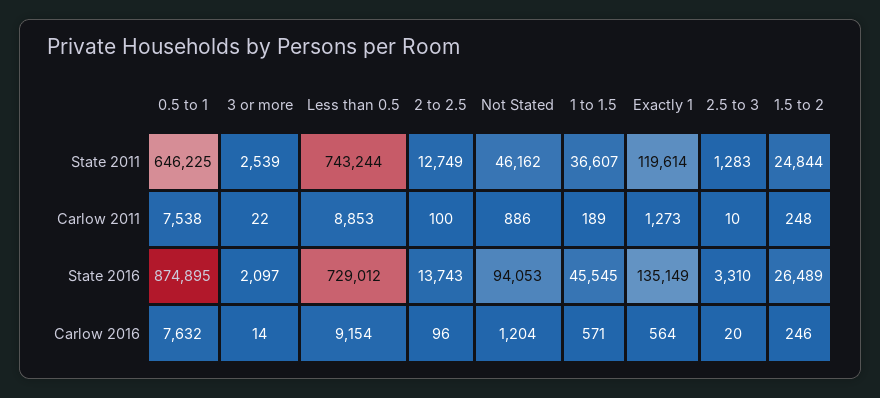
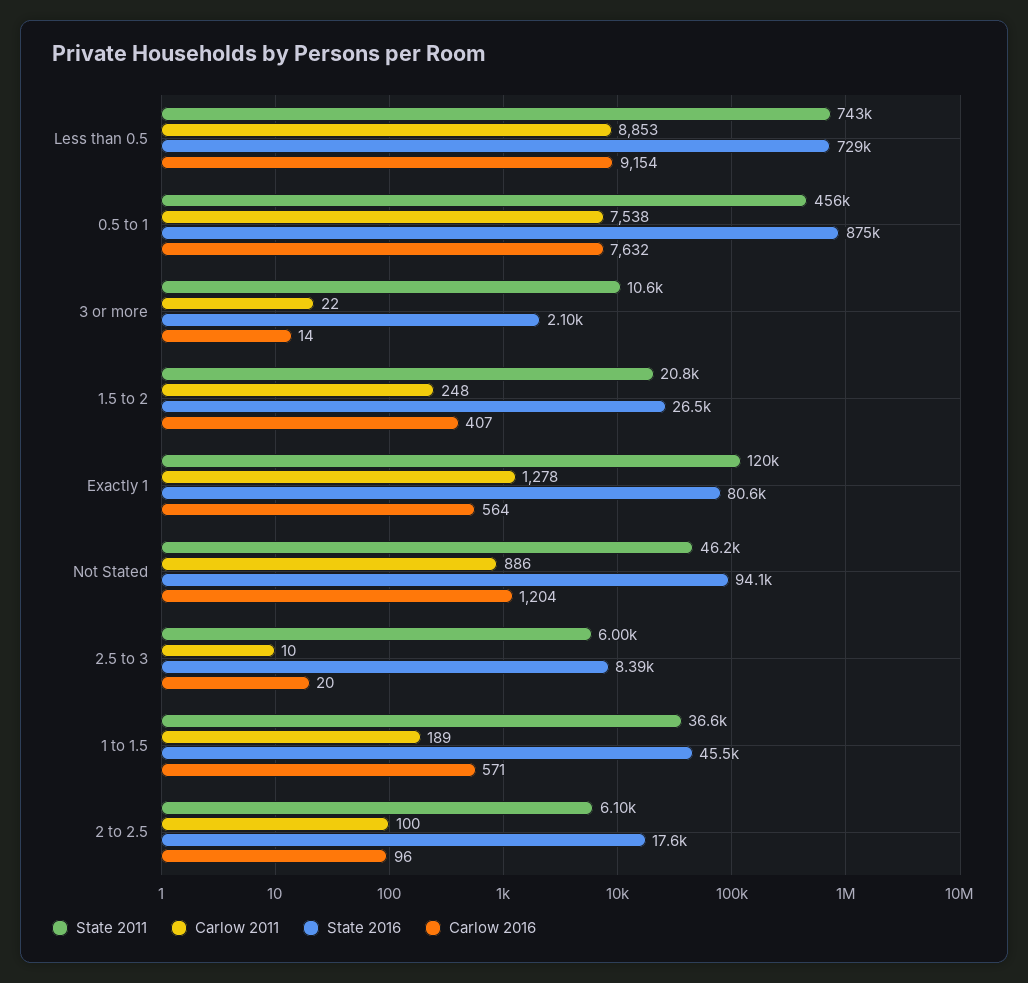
State 2011, 0.5 to 1: 646225 -> 456000
State 2011, 3 or more: 2539 -> 10600
State 2011, 2 to 2.5: 12749 -> 6100
State 2011, 2.5 to 3: 1283 -> 6000
State 2011, 1.5 to 2: 24844 -> 20800
Carlow 2011, Exactly 1: 1273 -> 1278
State 2016, 2 to 2.5: 13743 -> 17600
State 2016, Exactly 1: 135149 -> 80600
State 2016, 2.5 to 3: 3310 -> 8390
Carlow 2016, 1.5 to 2: 246 -> 407

